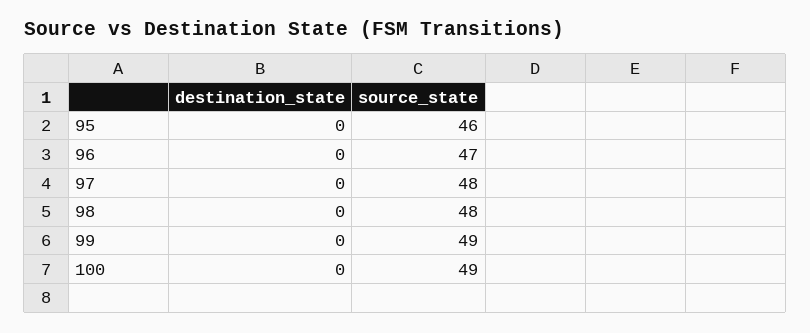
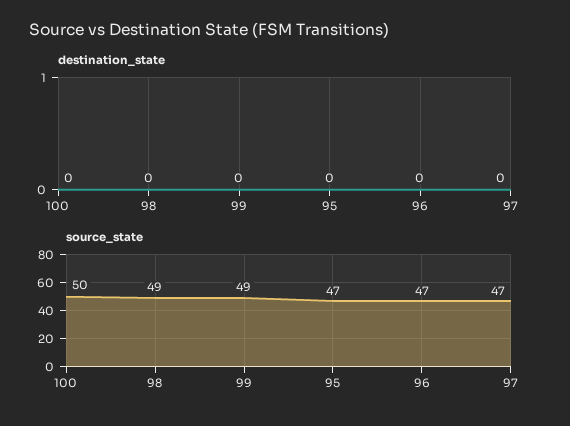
source_state, 95: 46 -> 47
source_state, 97: 48 -> 47
source_state, 98: 48 -> 49
source_state, 100: 49 -> 50

